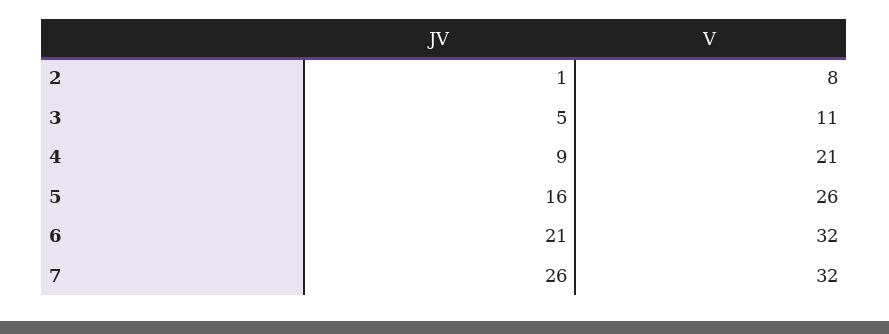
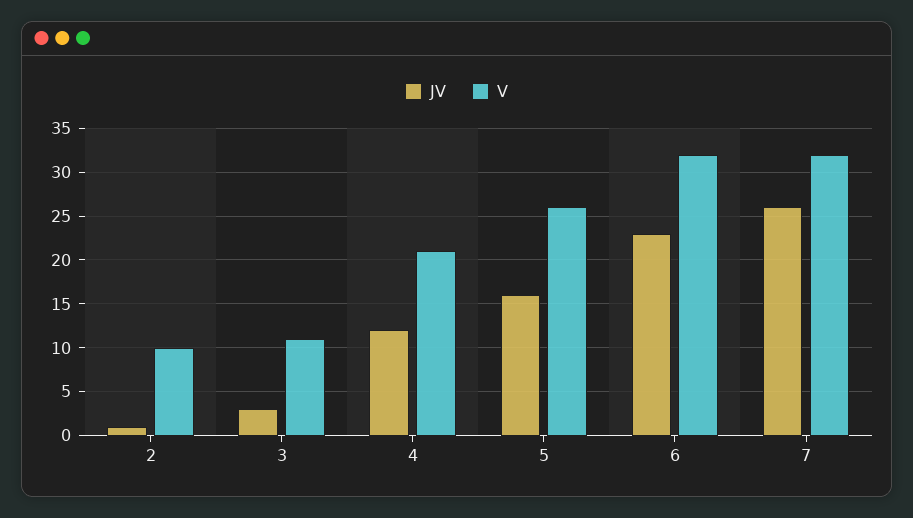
V, 2: 8 -> 10
JV, 3: 5 -> 3
JV, 4: 9 -> 12
JV, 6: 21 -> 23

